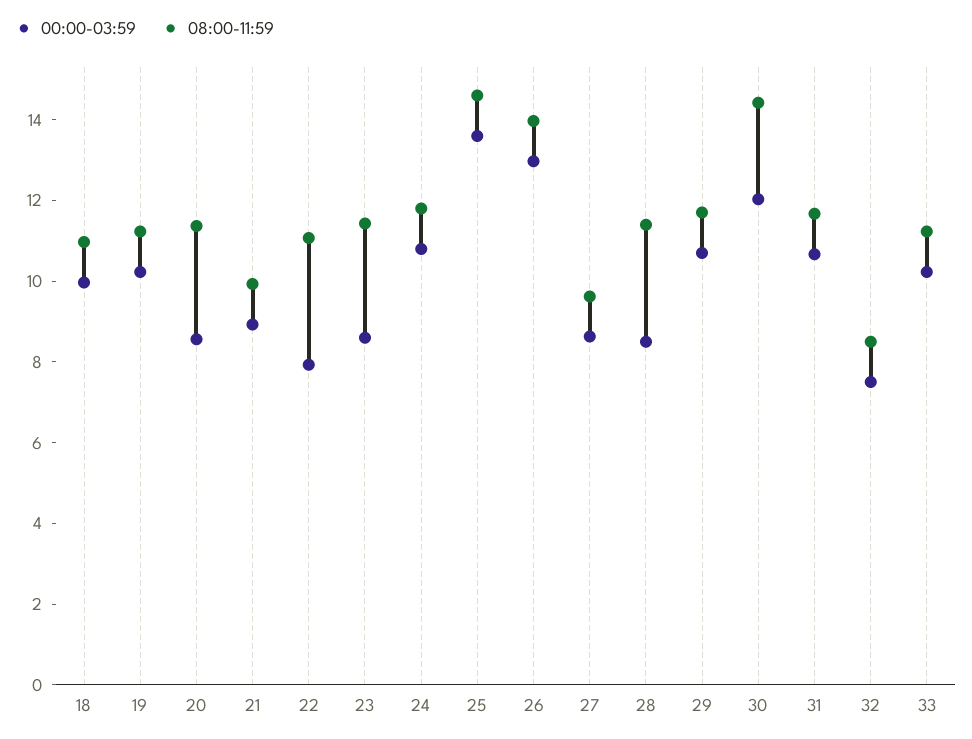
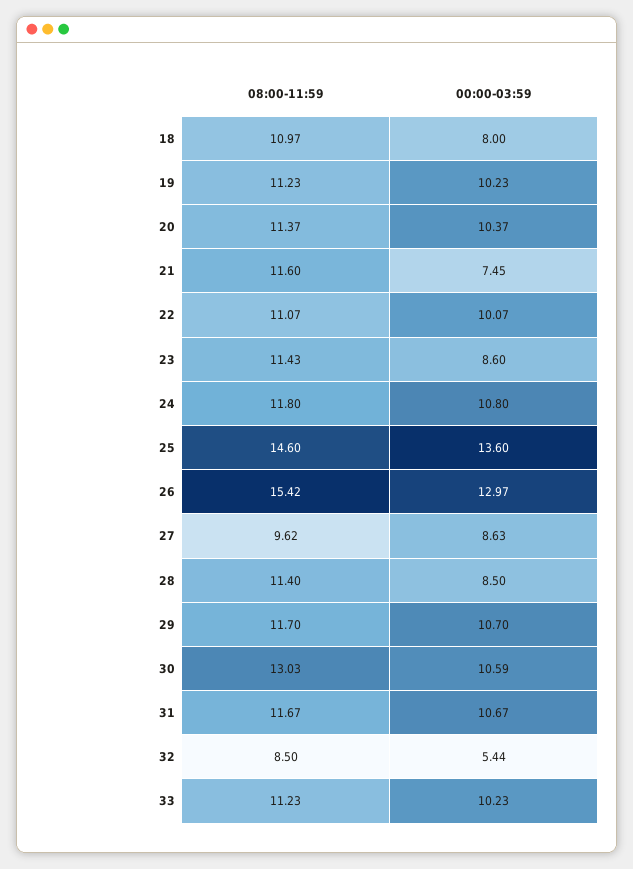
00:00-03:59, 18: 10 -> 8
00:00-03:59, 20: 8.5 -> 10.37
00:00-03:59, 21: 9 -> 7.45
08:00-11:59, 21: 10 -> 11.6
00:00-03:59, 22: 8 -> 10.07
08:00-11:59, 26: 14 -> 15.42
00:00-03:59, 30: 12 -> 10.59
08:00-11:59, 30: 14.5 -> 13.03
00:00-03:59, 32: 7.5 -> 5.44

